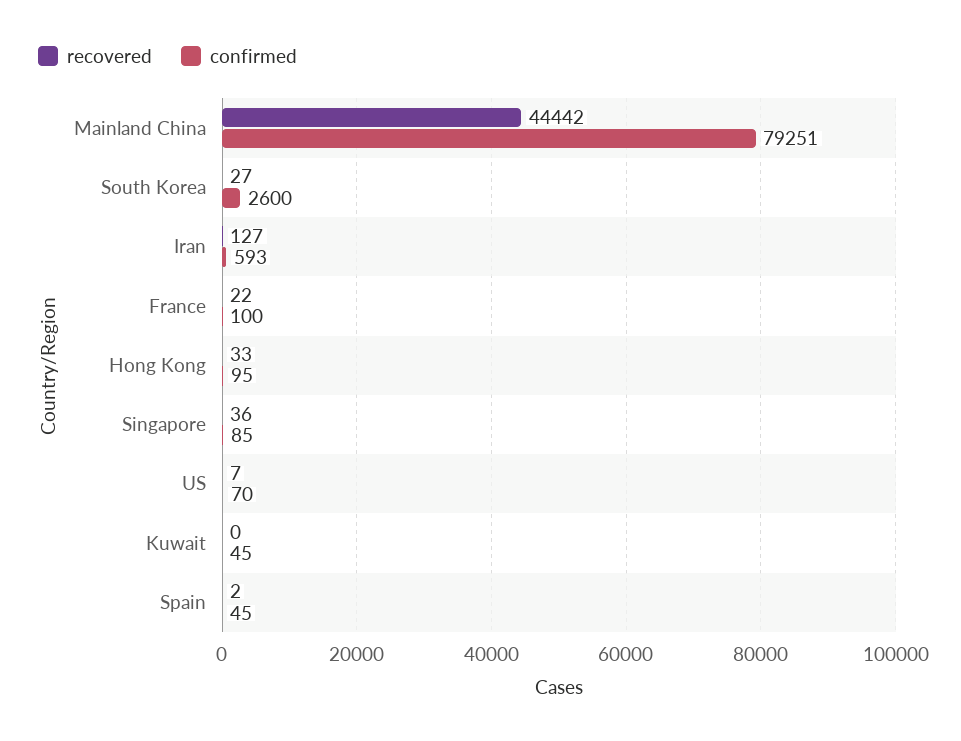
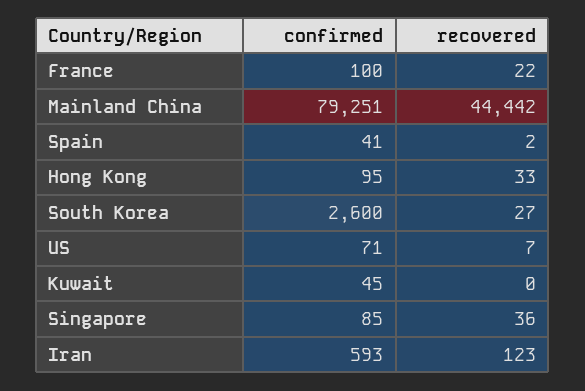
recovered, Iran: 127 -> 123
confirmed, US: 70 -> 71
confirmed, Spain: 45 -> 41

